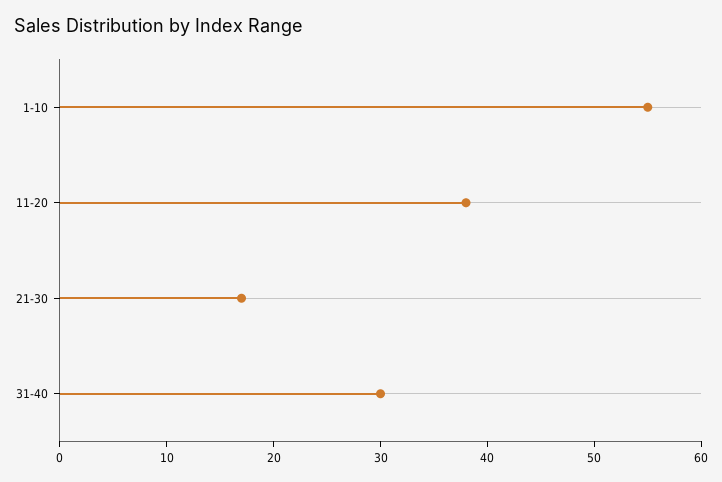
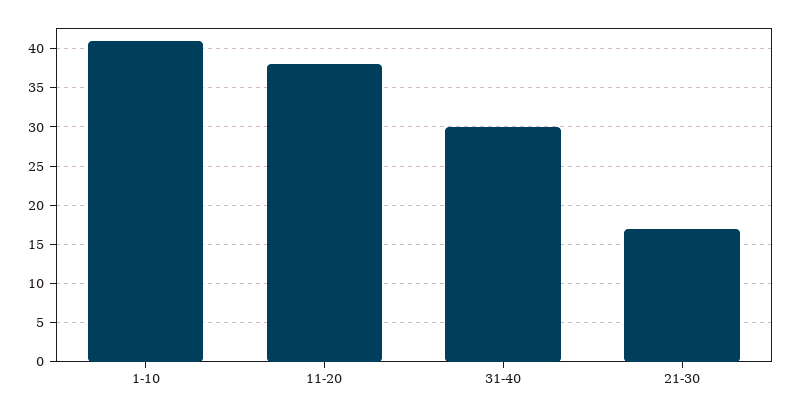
1-10: 55 -> 41

